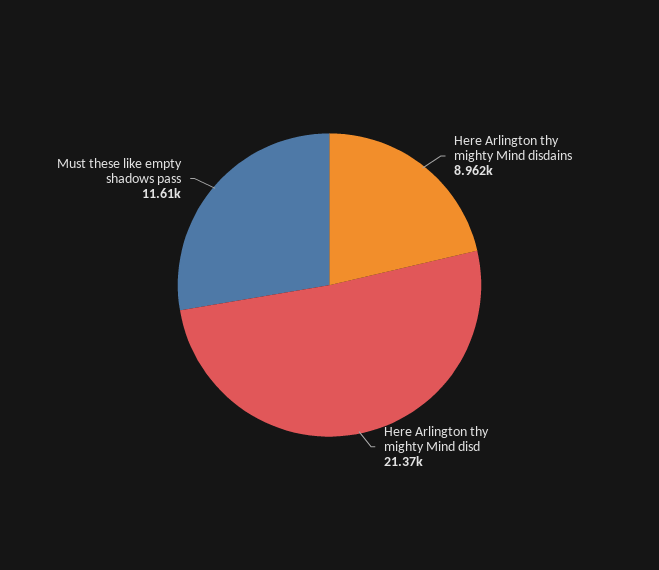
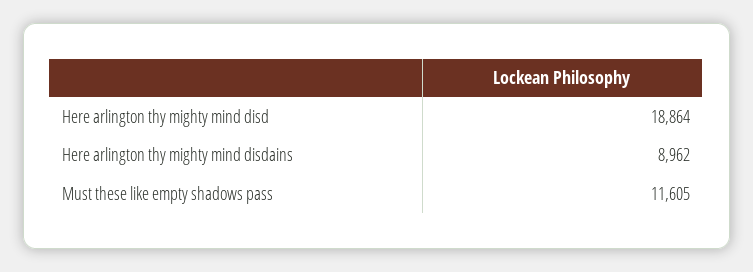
Here Arlington thy mighty Mind disd: 21370 -> 18864

